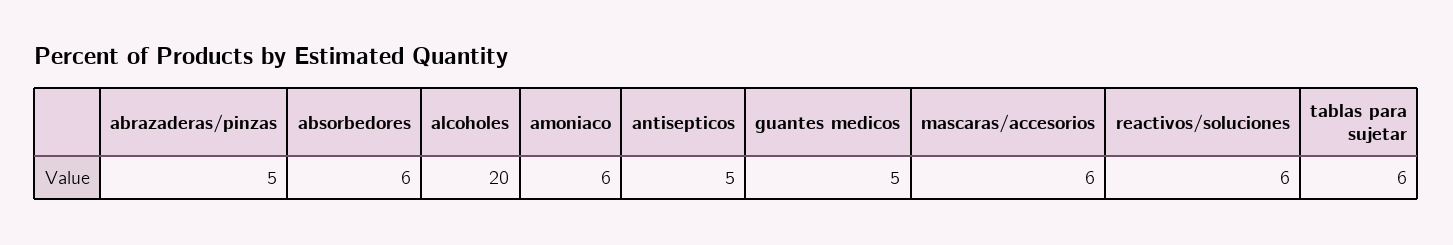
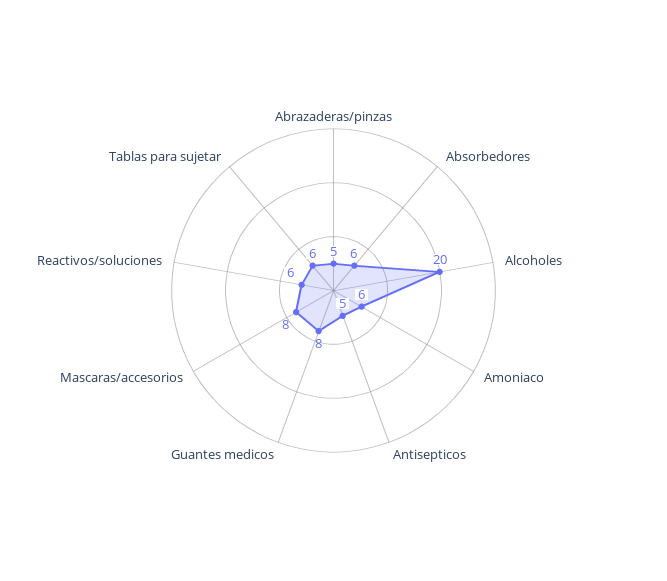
guantes medicos: 5 -> 8
mascaras/accesorios: 6 -> 8

